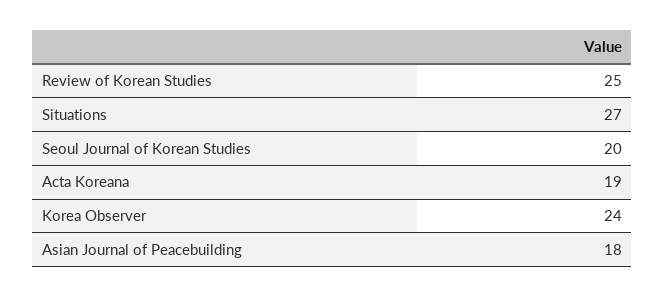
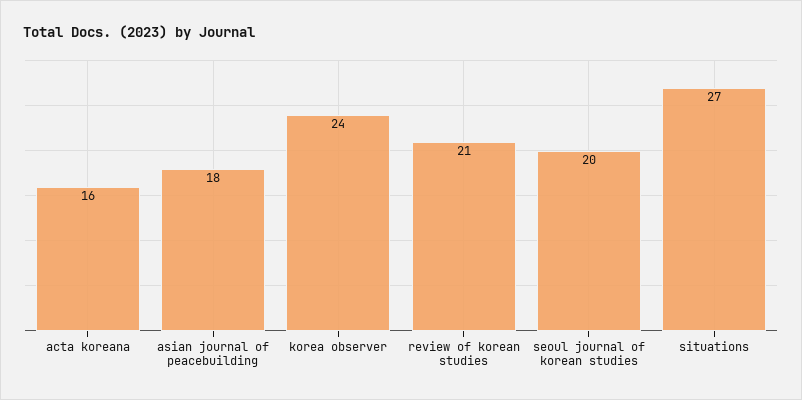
Review of Korean Studies: 25 -> 21
Acta Koreana: 19 -> 16

